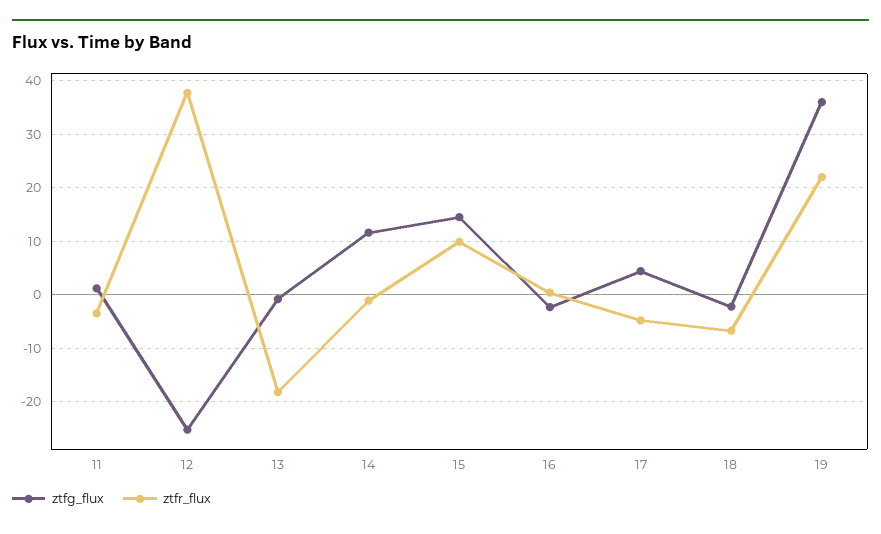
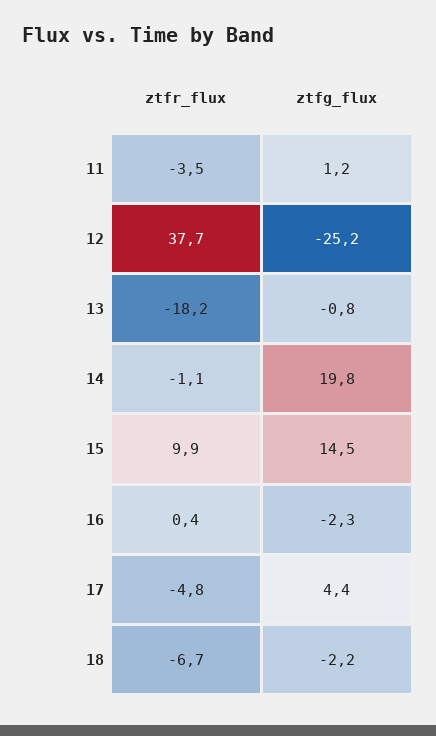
ztfg_flux, 14: 12 -> 19.8
ztfg_flux, 19: 36 -> none
ztfr_flux, 19: 22 -> none

